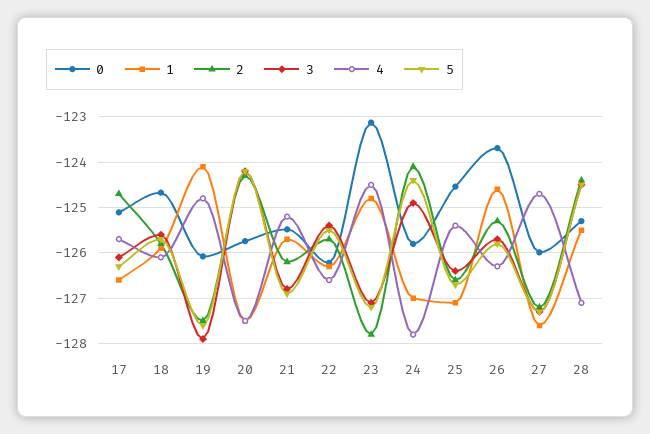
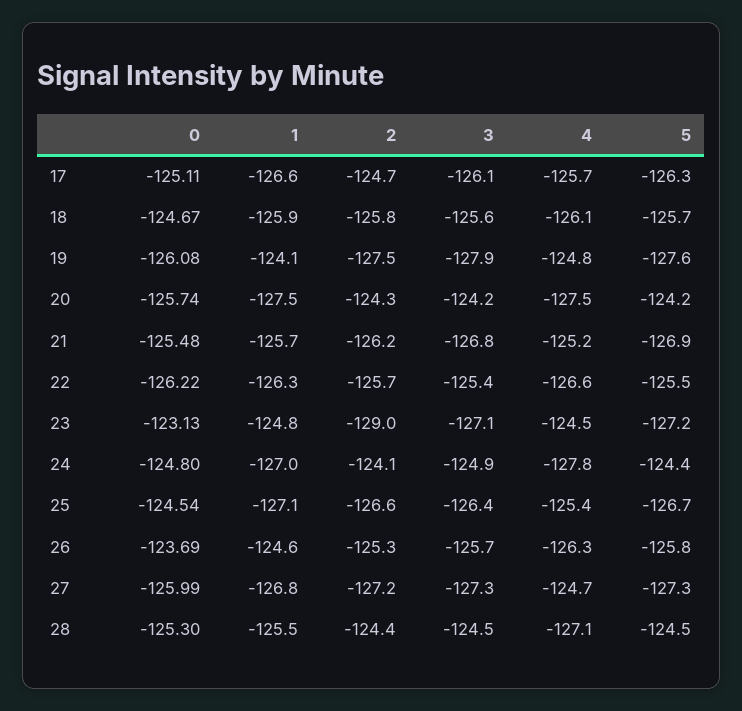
2, 23: -127.8 -> -129
0, 24: -125.8 -> -124.8
1, 27: -127.6 -> -126.8

